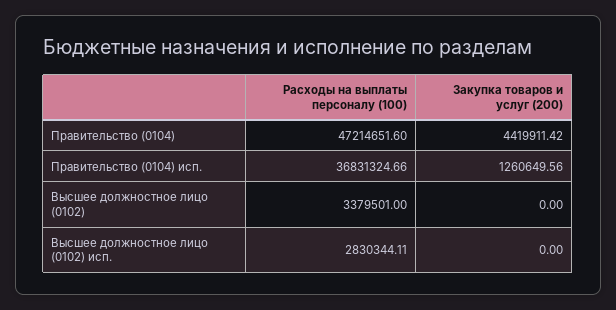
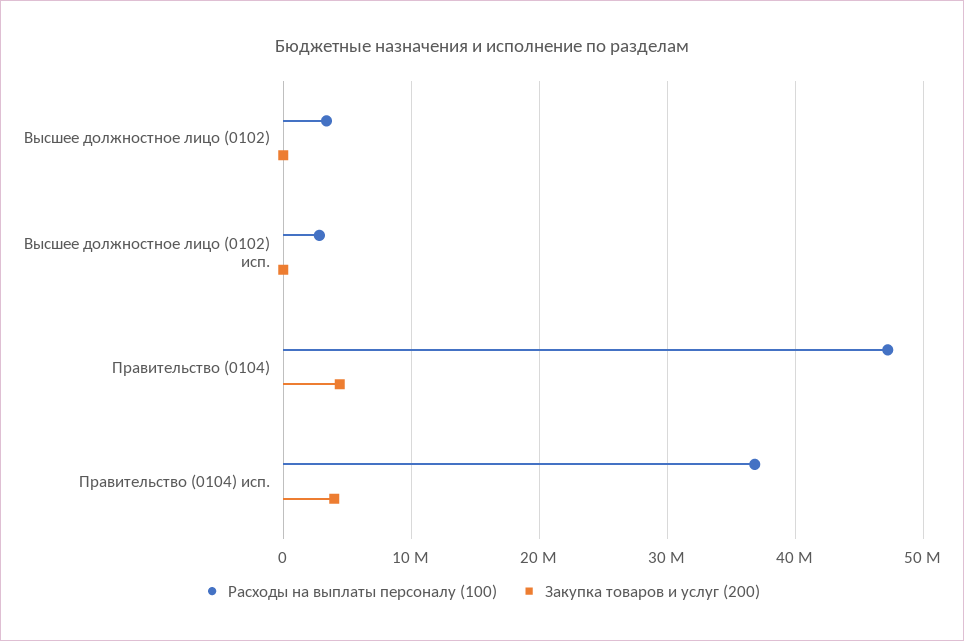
Закупка товаров и услуг (200), Правительство (0104) исп.: 1260649.56 -> 4000000

